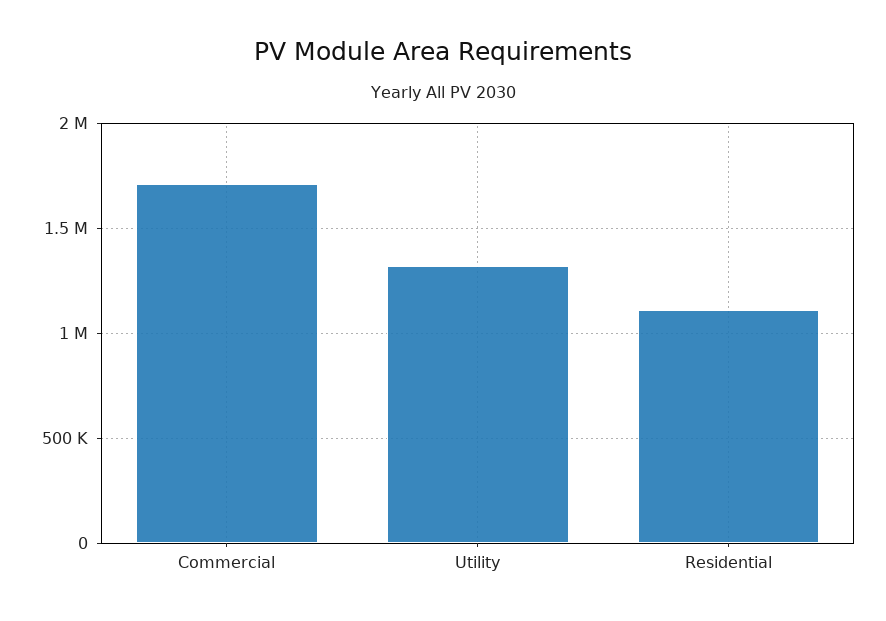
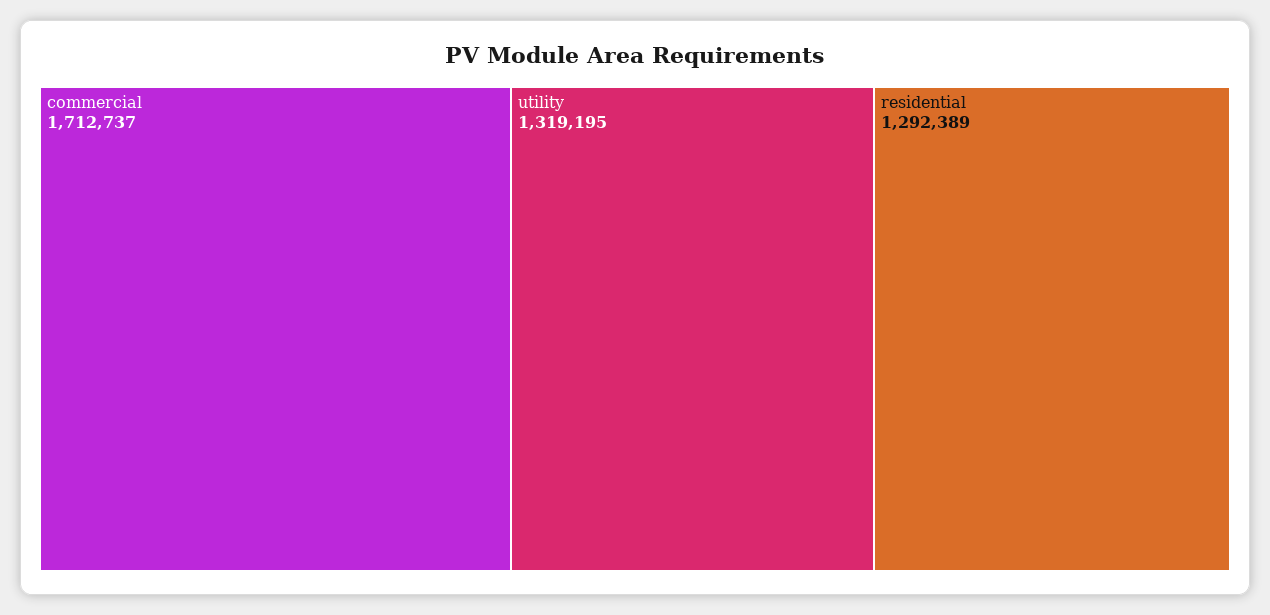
Residential: 1100000 -> 1292389

